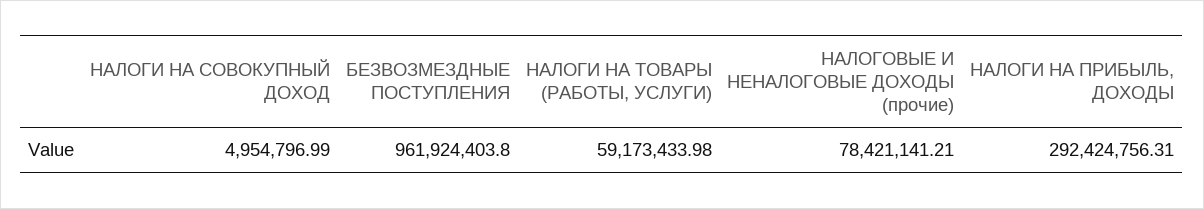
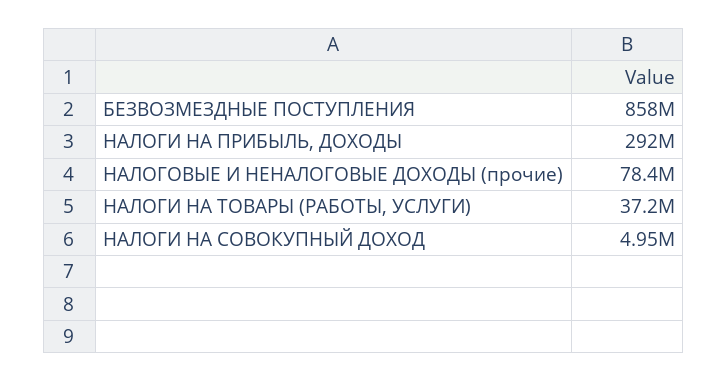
БЕЗВОЗМЕЗДНЫЕ ПОСТУПЛЕНИЯ: 961924403.8 -> 858000000
НАЛОГИ НА ТОВАРЫ (РАБОТЫ, УСЛУГИ): 59173433.98 -> 37200000

